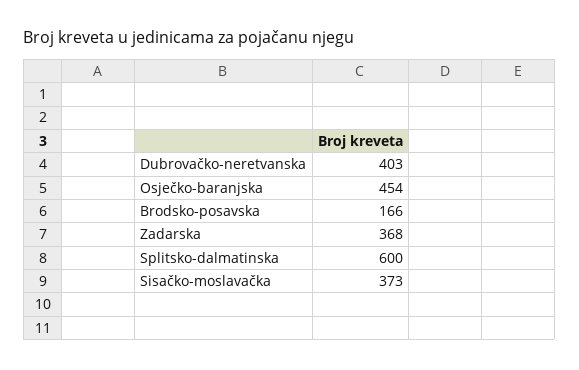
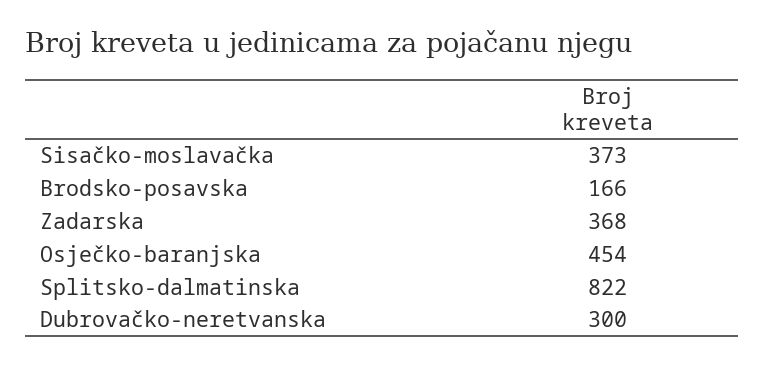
Dubrovačko-neretvanska: 403 -> 300
Splitsko-dalmatinska: 600 -> 822

